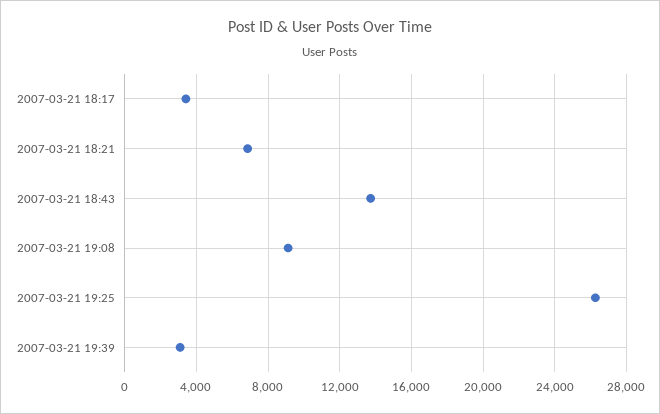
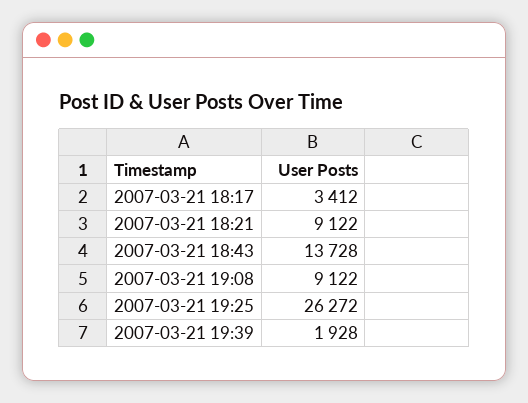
2007-03-21 18:21: 7000 -> 9122
2007-03-21 19:39: 3000 -> 1928

